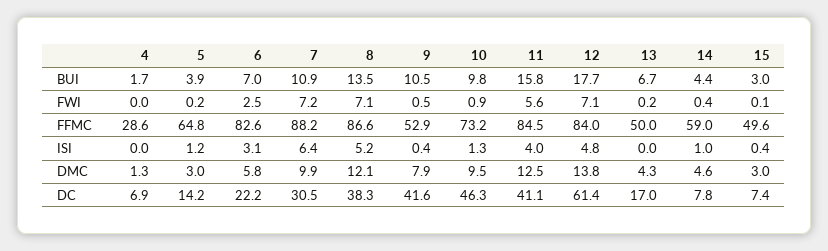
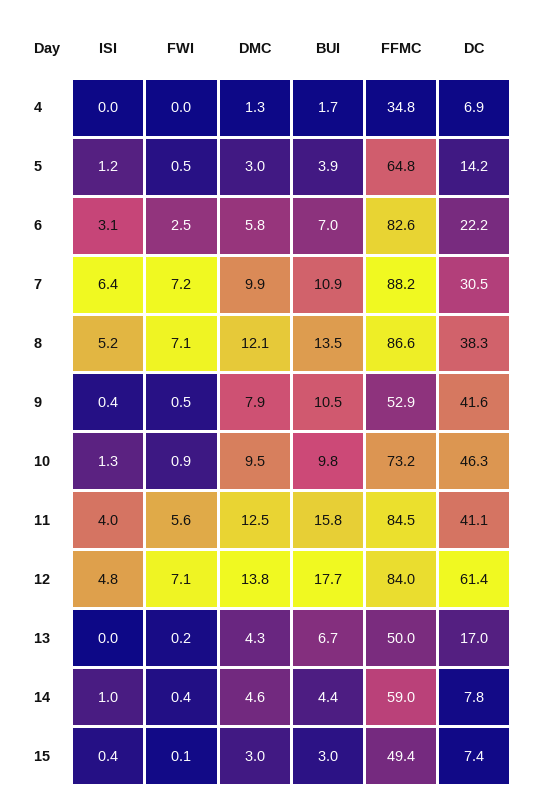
5, FWI: 0.2 -> 0.5
4, FFMC: 28.6 -> 34.8
15, FFMC: 49.6 -> 49.4

